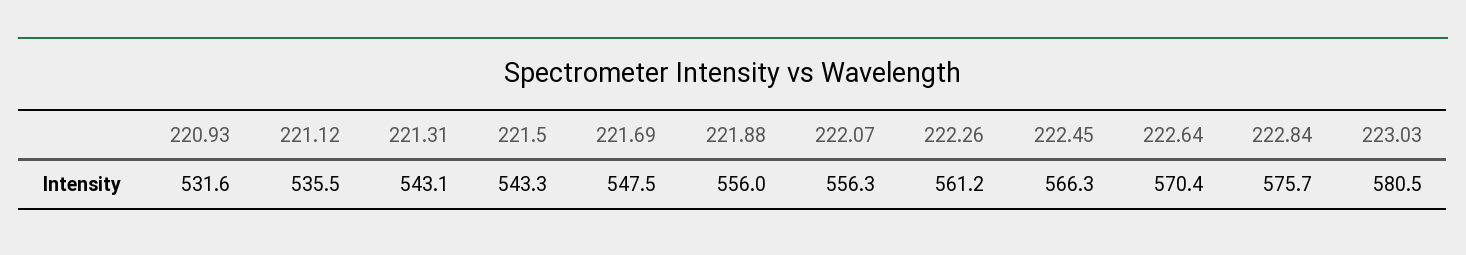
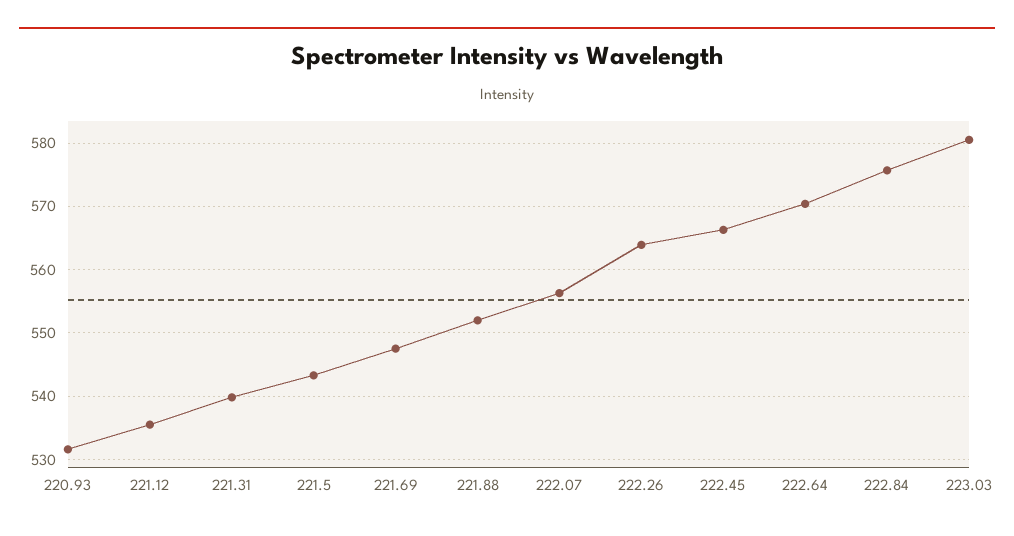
221.31: 543.1 -> 540
221.88: 556 -> 552
222.26: 561.2 -> 564

